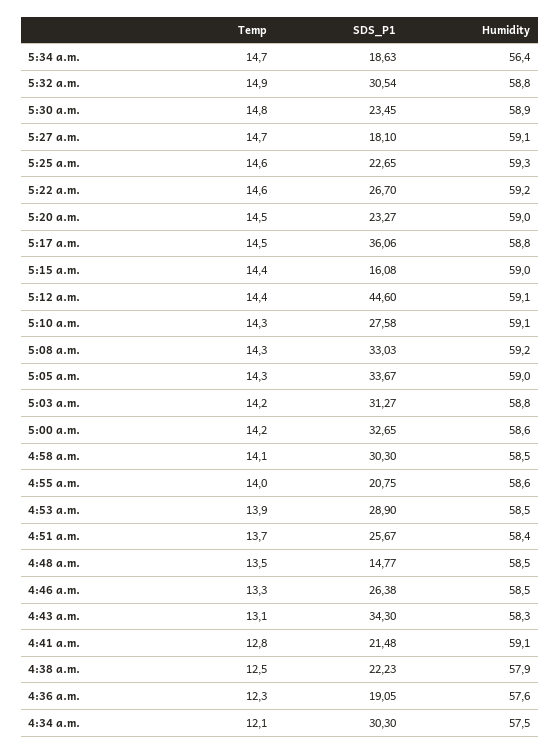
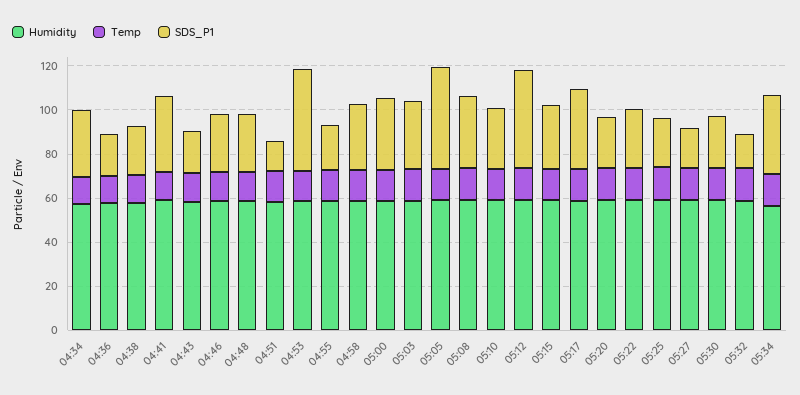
SDS_P1, 5:34 a.m.: 18.63 -> 35
SDS_P1, 5:32 a.m.: 30.54 -> 15
SDS_P1, 5:15 a.m.: 16.08 -> 30
SDS_P1, 5:05 a.m.: 33.67 -> 45
SDS_P1, 4:53 a.m.: 28.9 -> 45
SDS_P1, 4:51 a.m.: 25.67 -> 15
SDS_P1, 4:48 a.m.: 14.77 -> 25
SDS_P1, 4:43 a.m.: 34.3 -> 20
SDS_P1, 4:41 a.m.: 21.48 -> 35

